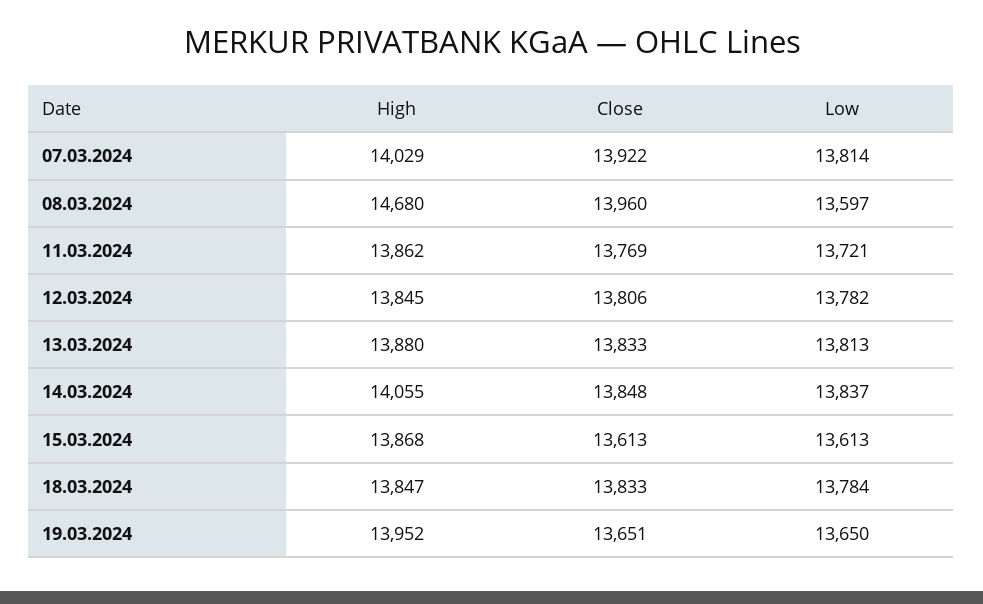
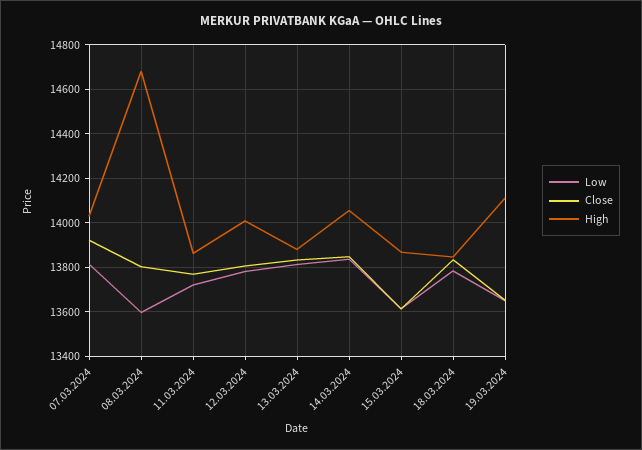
Close, 08.03.2024: 13960 -> 13800
High, 12.03.2024: 13845 -> 14000
High, 19.03.2024: 13952 -> 14100

